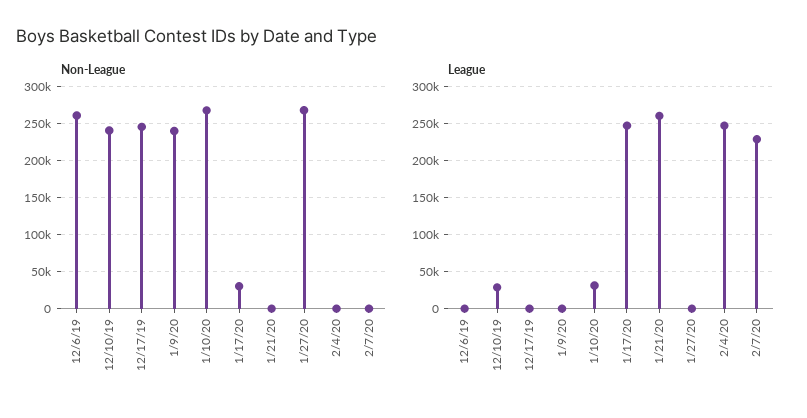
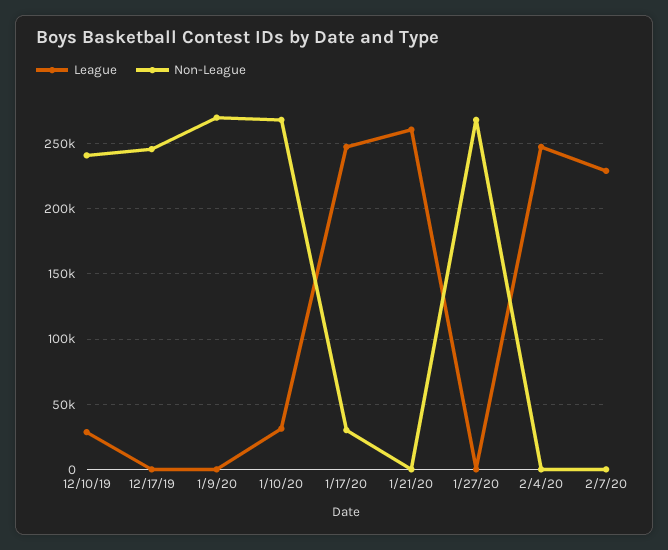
Non-League, 12/6/19: 260000 -> none
Non-League, 1/9/20: 240000 -> 270000
League, 12/6/19: 0 -> none

